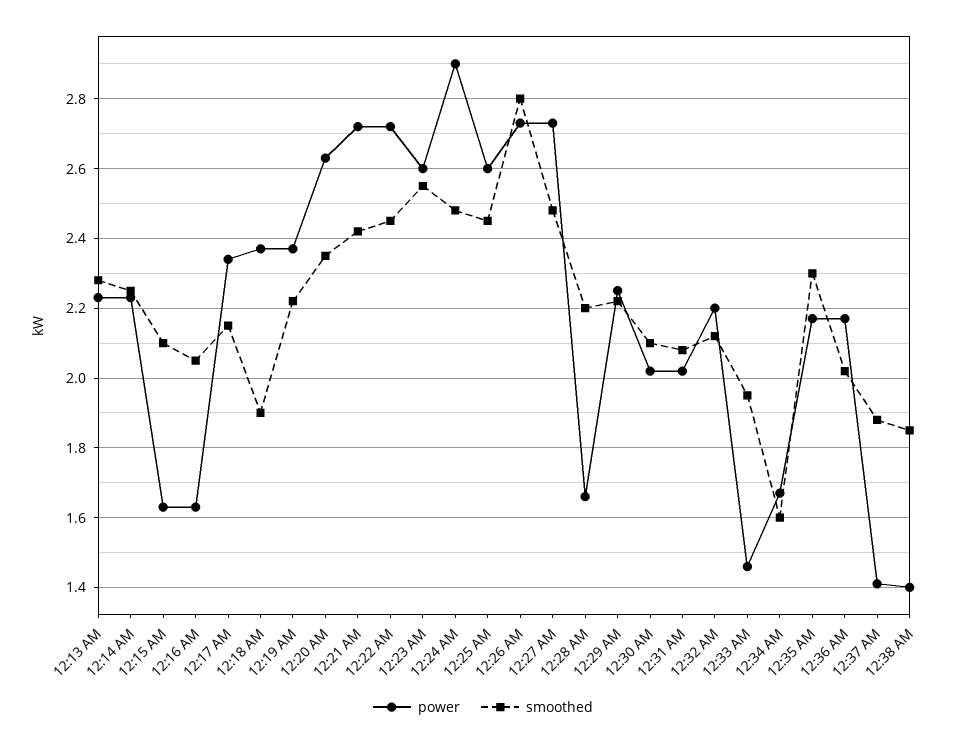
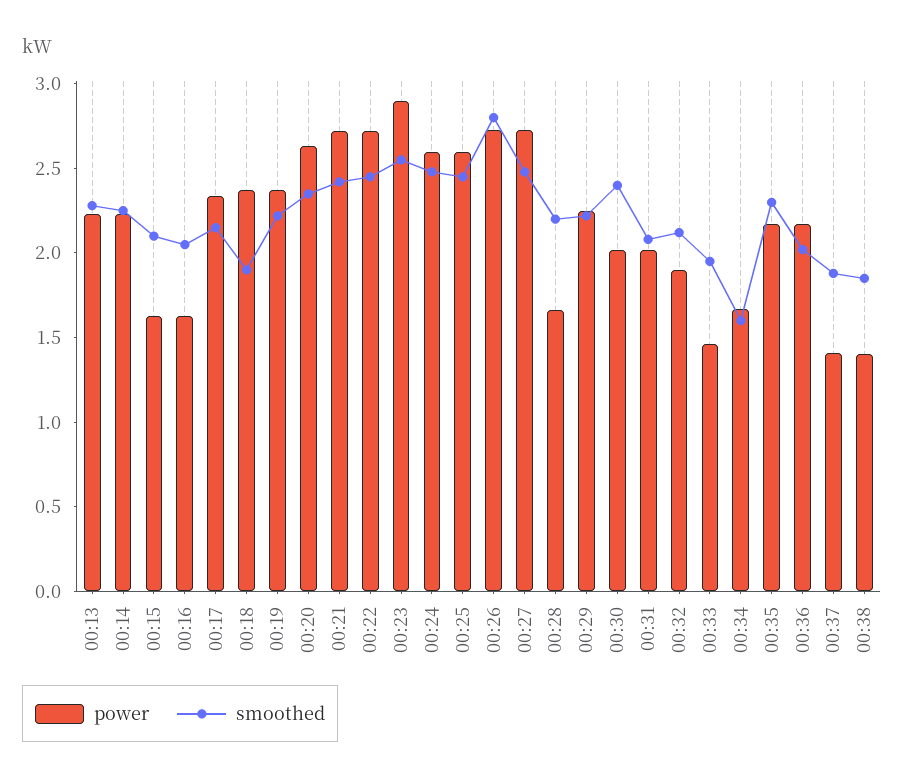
power, 12:23 AM: 2.6 -> 2.9
power, 12:24 AM: 2.9 -> 2.6
smoothed, 12:30 AM: 2.1 -> 2.4
power, 12:32 AM: 2.2 -> 1.9

